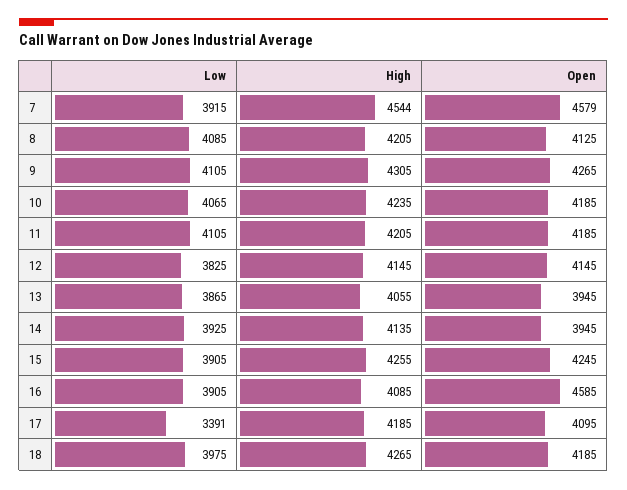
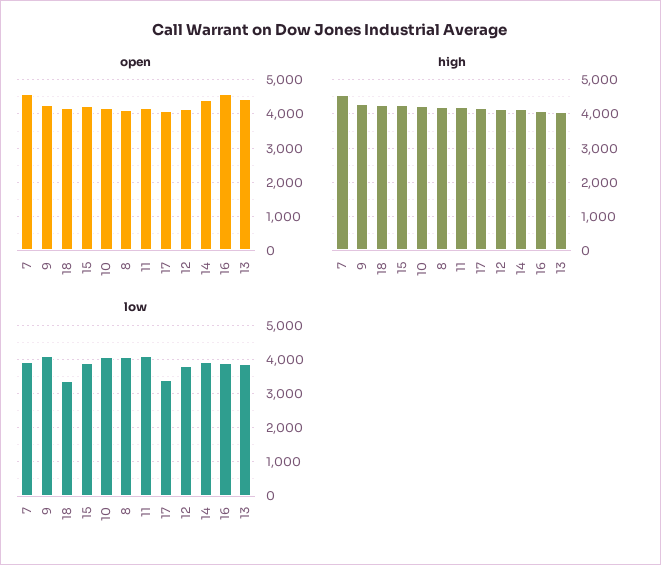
Open, 13: 3945 -> 4400
Open, 14: 3945 -> 4400
Low, 18: 3975 -> 3400

